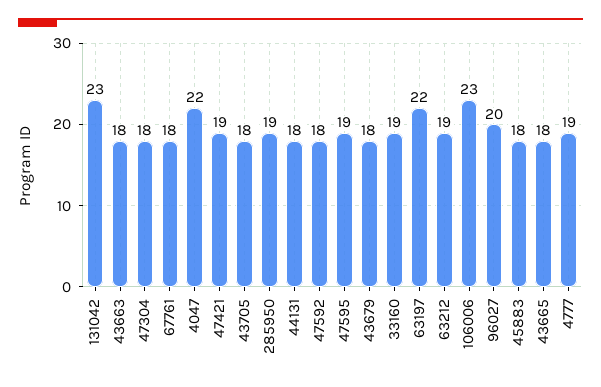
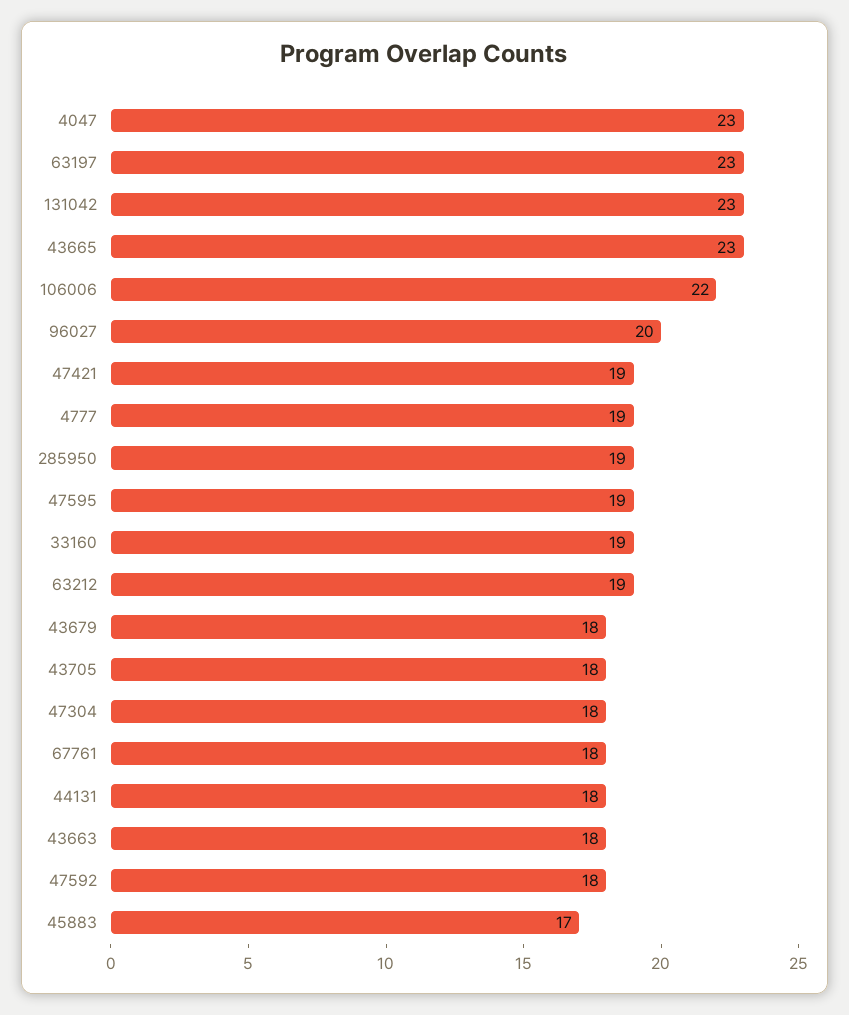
4047: 22 -> 23
63197: 22 -> 23
106006: 23 -> 22
45883: 18 -> 17
43665: 18 -> 23

